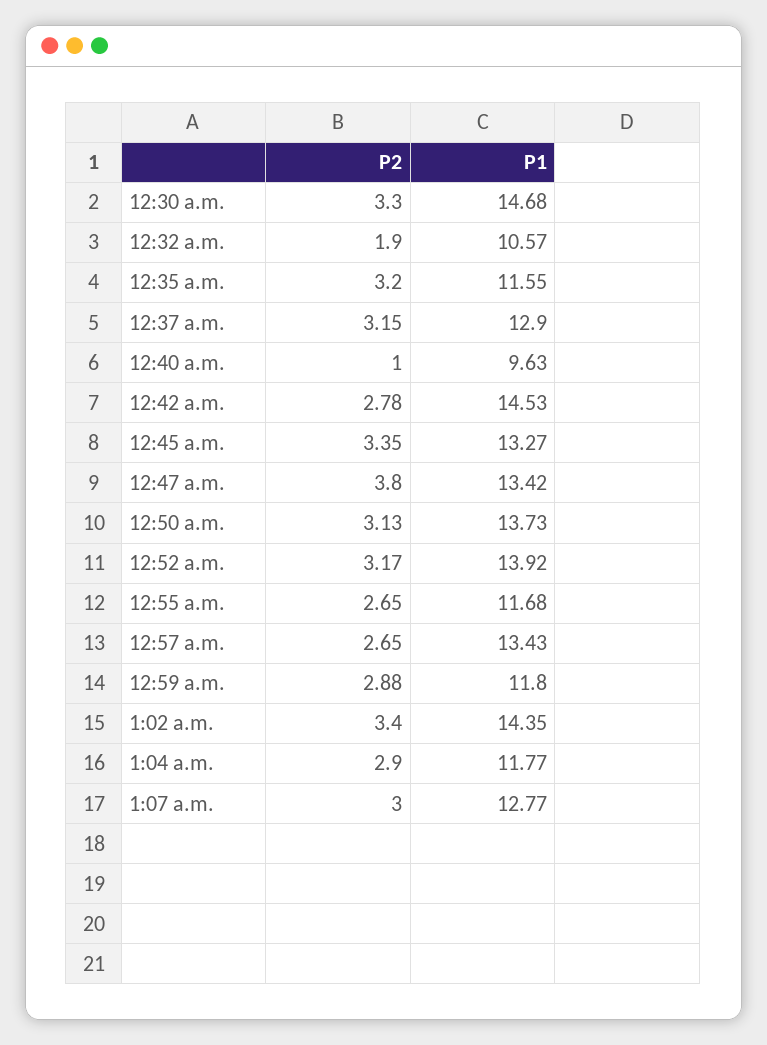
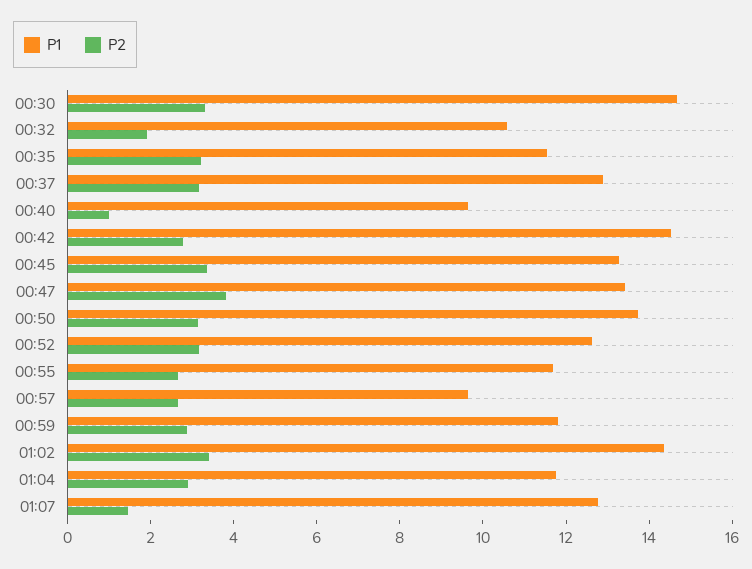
P1, 12:52 a.m.: 13.92 -> 12.5
P1, 12:57 a.m.: 13.43 -> 9.5
P2, 1:07 a.m.: 3 -> 1.5

